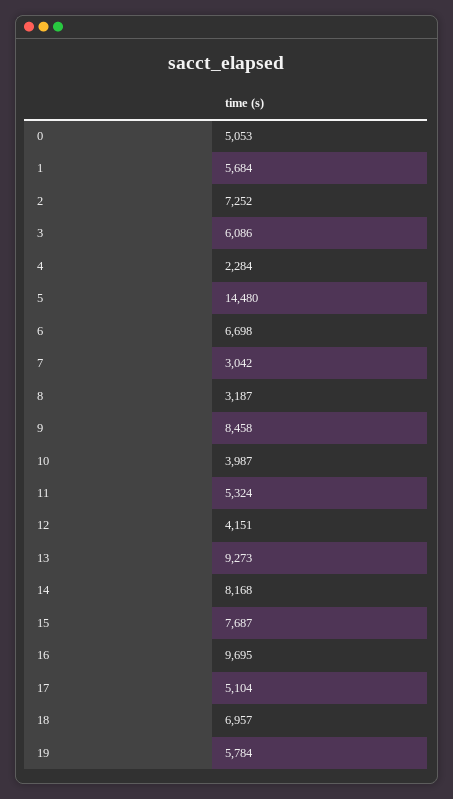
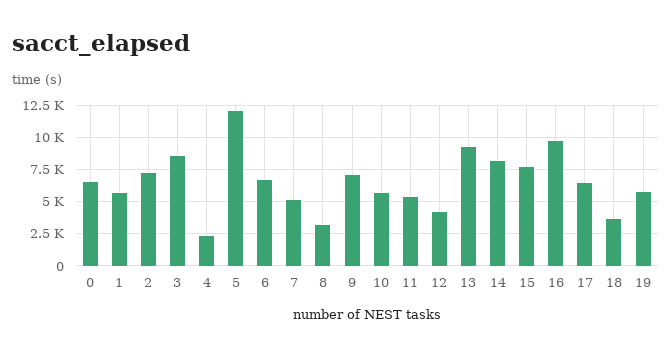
0: 5053 -> 6500
3: 6086 -> 8500
5: 14480 -> 12000
7: 3042 -> 5000
9: 8458 -> 7000
10: 3987 -> 5500
17: 5104 -> 6500
18: 6957 -> 3500

